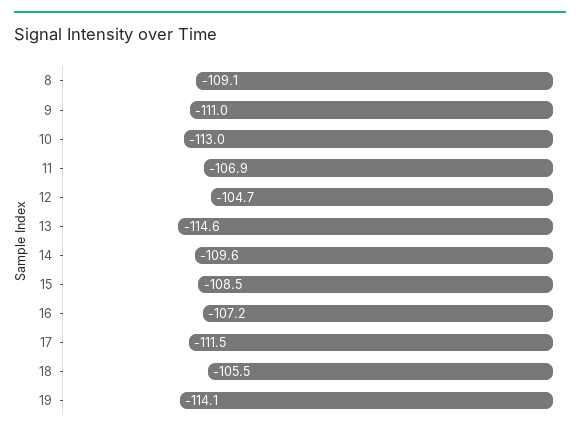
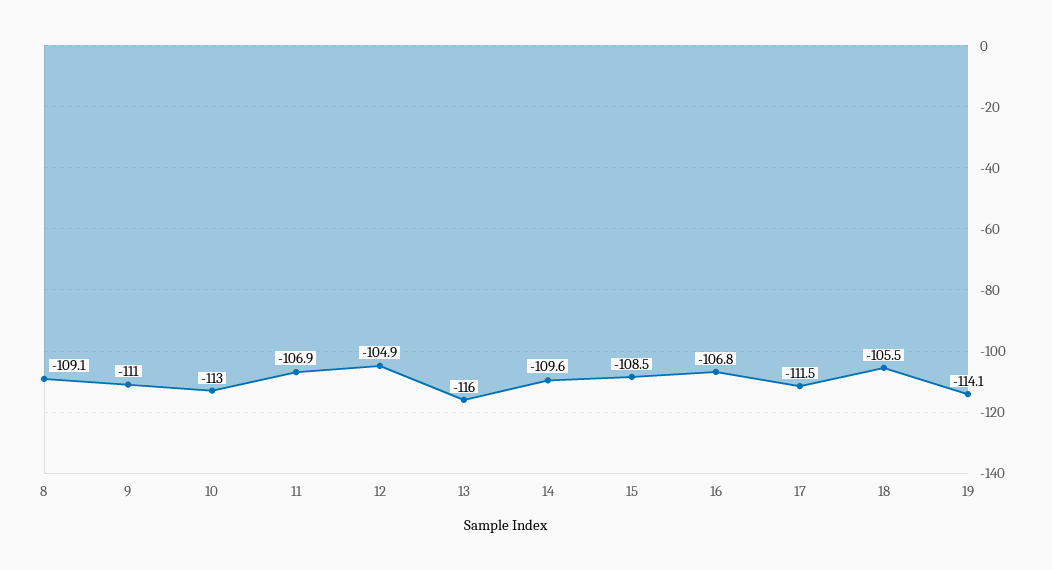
12: -104.7 -> -104.9
13: -114.6 -> -116
16: -107.2 -> -106.8

